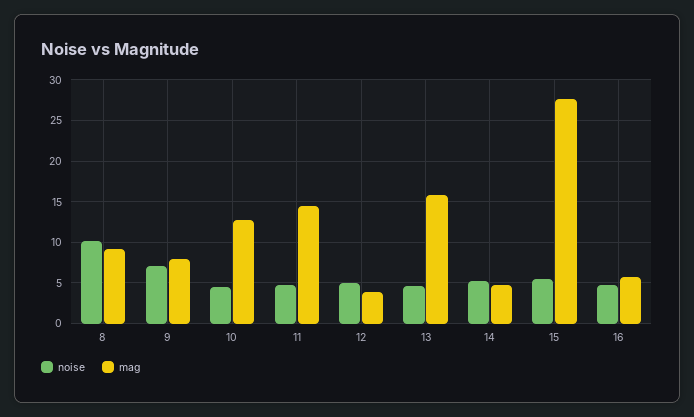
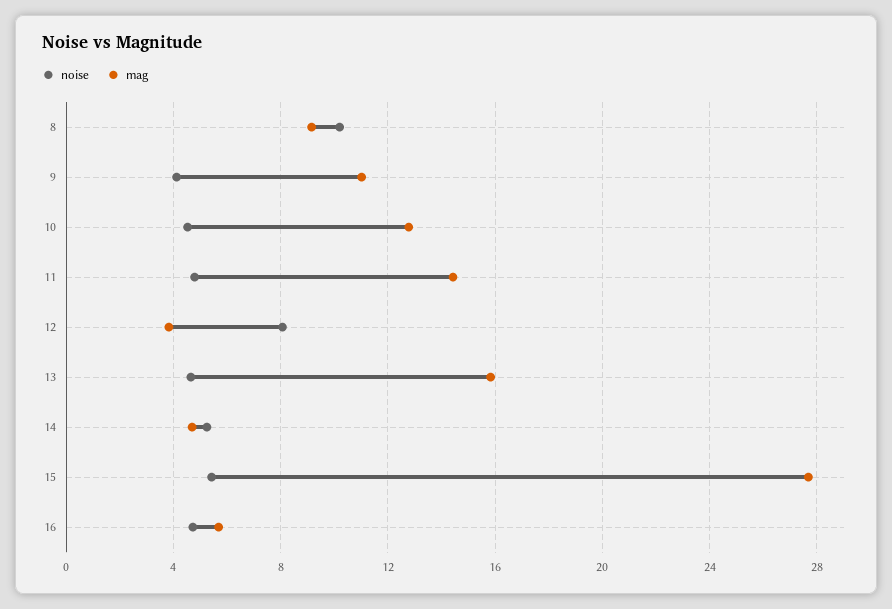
noise, 9: 7 -> 4
mag, 9: 8 -> 11
noise, 12: 5 -> 8

